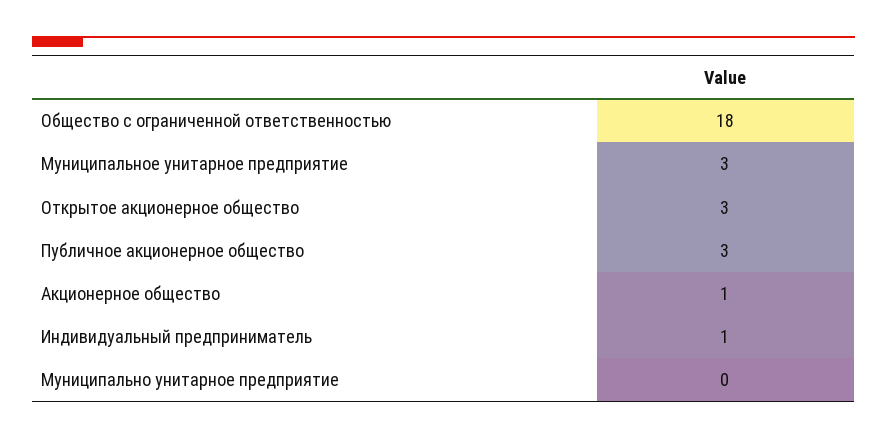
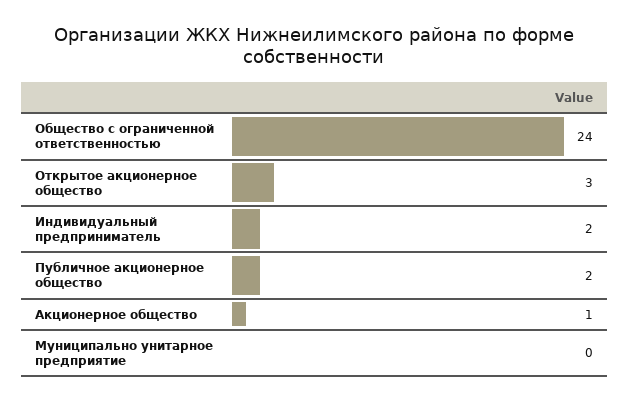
Общество с ограниченной ответственностью: 18 -> 24
Муниципальное унитарное предприятие: 3 -> none
Публичное акционерное общество: 3 -> 2
Индивидуальный предприниматель: 1 -> 2

